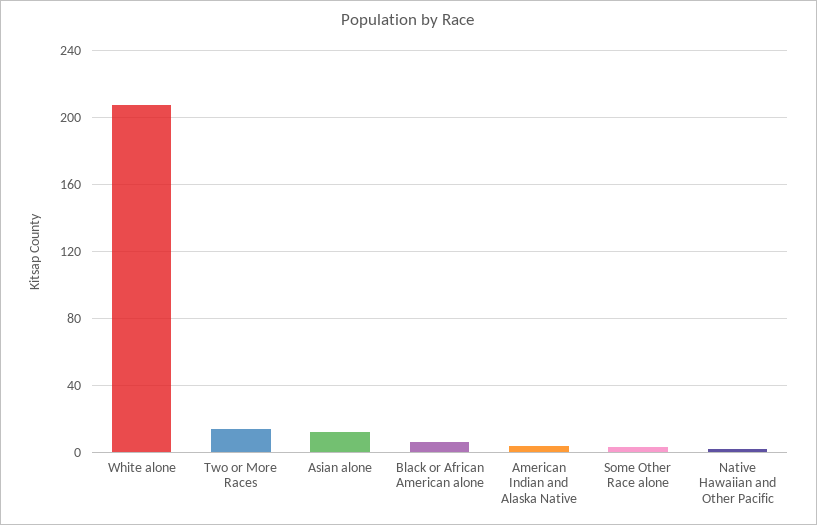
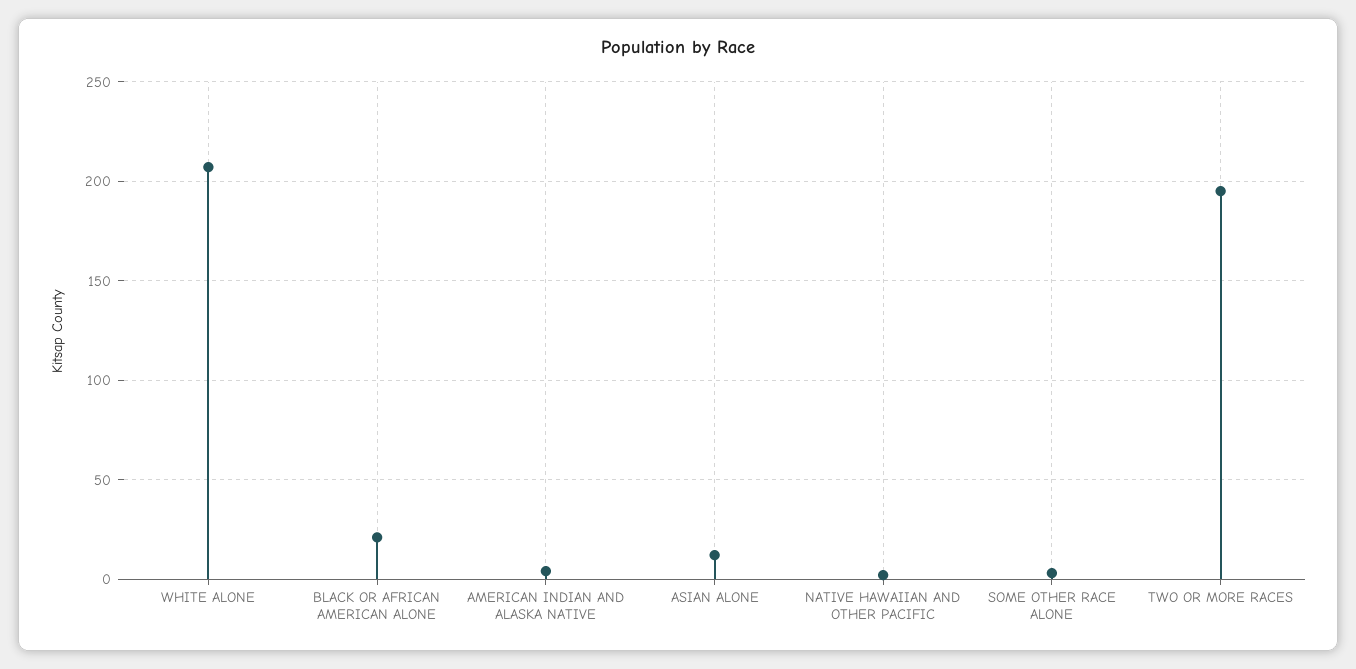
Two or More Races: 15 -> 195
Black or African American alone: 5 -> 20

